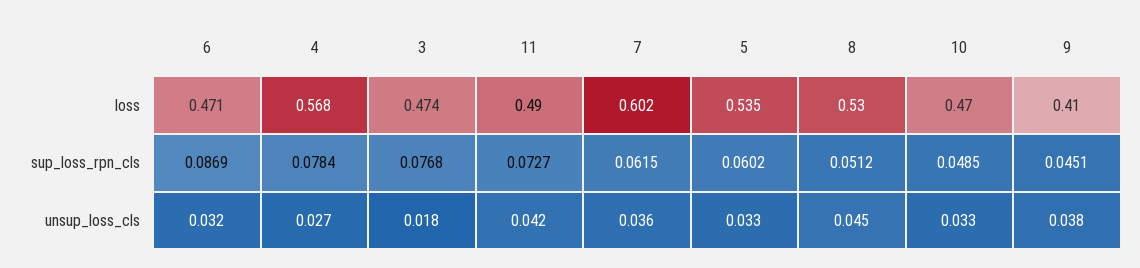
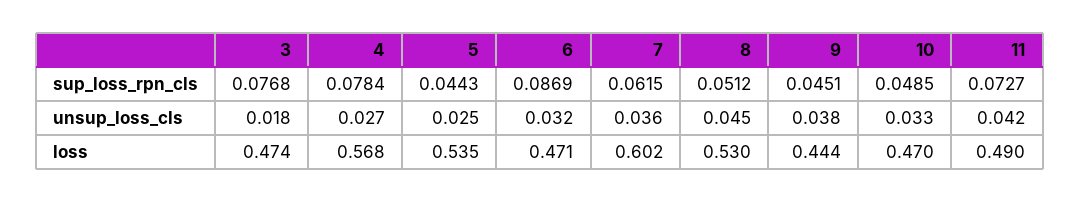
9, loss: 0.41 -> 0.444
5, sup_loss_rpn_cls: 0.0602 -> 0.0443
5, unsup_loss_cls: 0.033 -> 0.025

